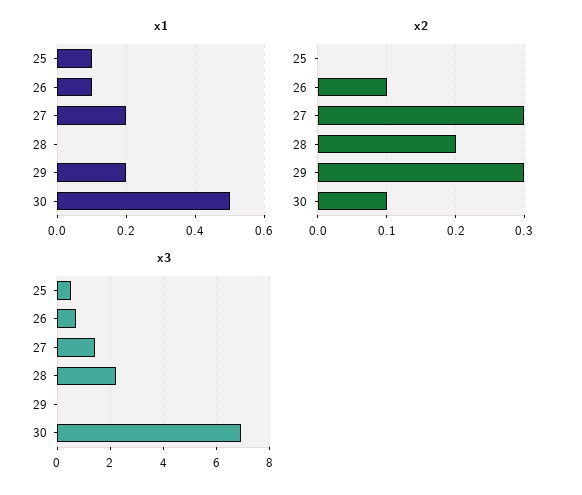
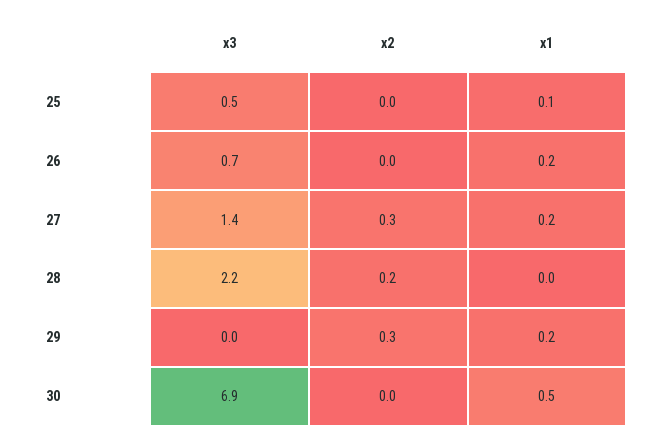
x1, 26: 0.1 -> 0.2
x2, 26: 0.1 -> 0
x2, 30: 0.1 -> 0

